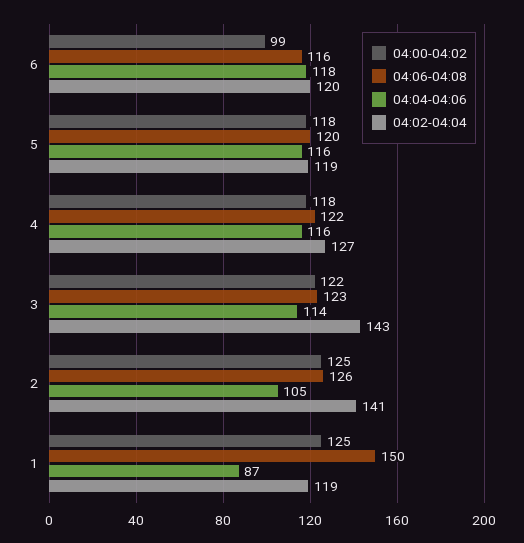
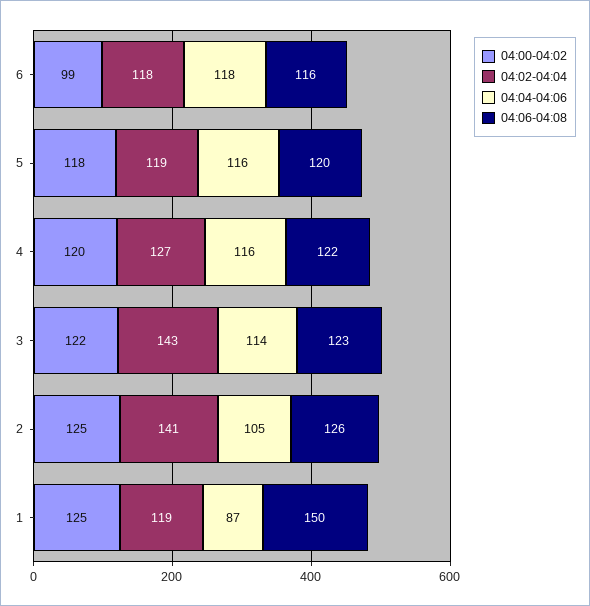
04:02-04:04, 6: 120 -> 118
04:00-04:02, 4: 118 -> 120

